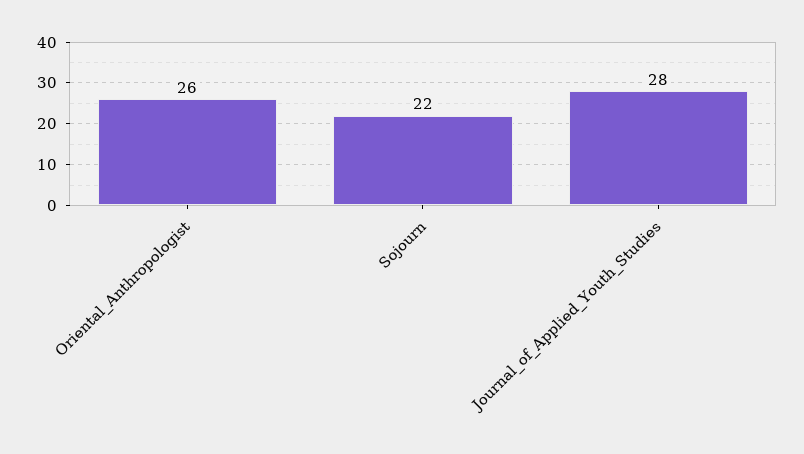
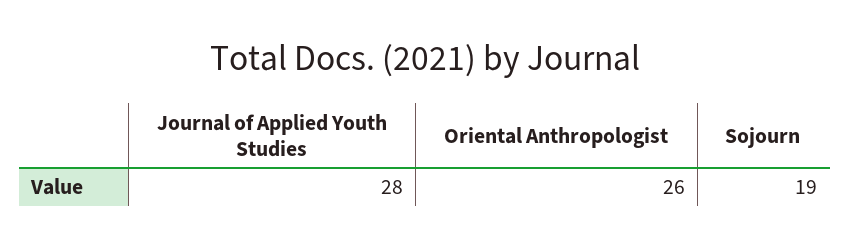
Sojourn: 22 -> 19

